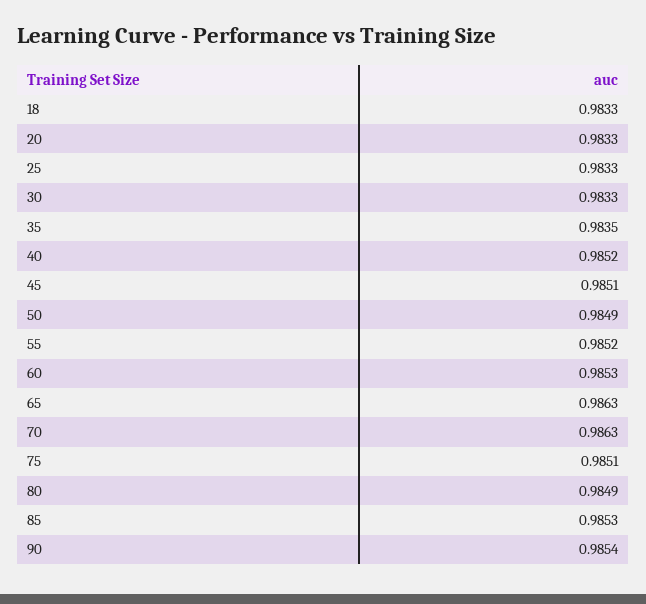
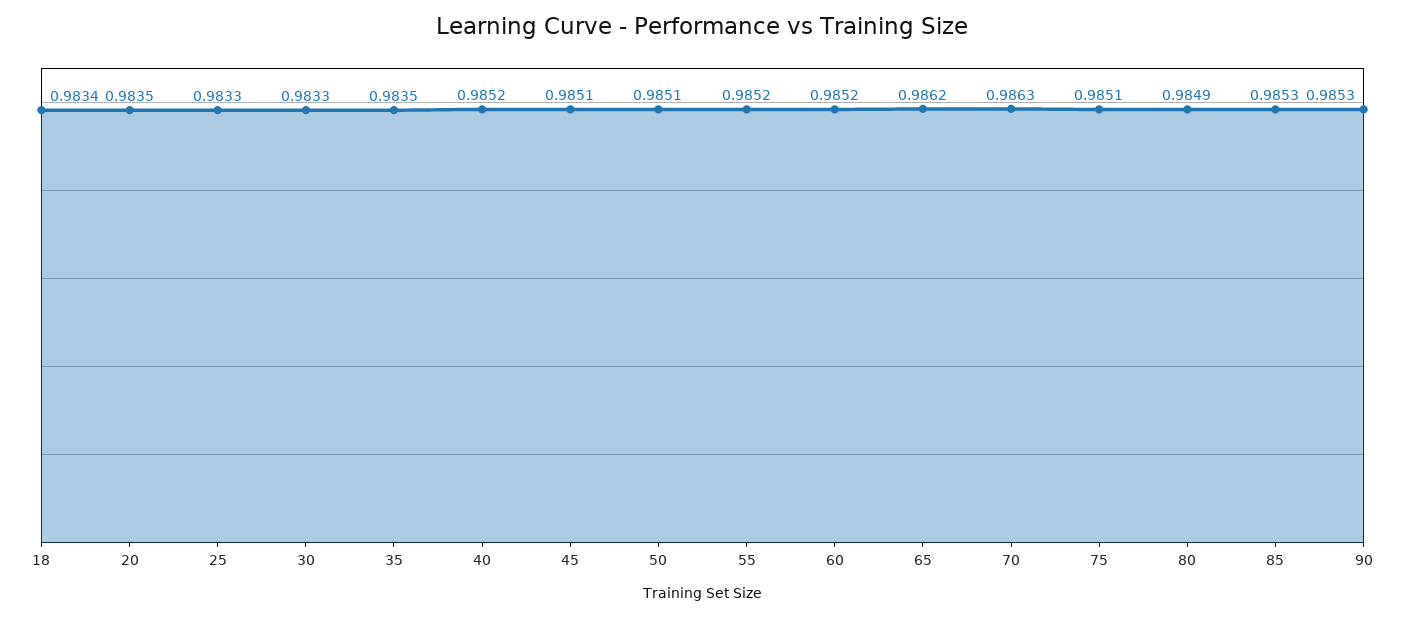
18: 0.9833 -> 0.9834
20: 0.9833 -> 0.9835
50: 0.9849 -> 0.9851
60: 0.9853 -> 0.9852
65: 0.9863 -> 0.9862
90: 0.9854 -> 0.9853

